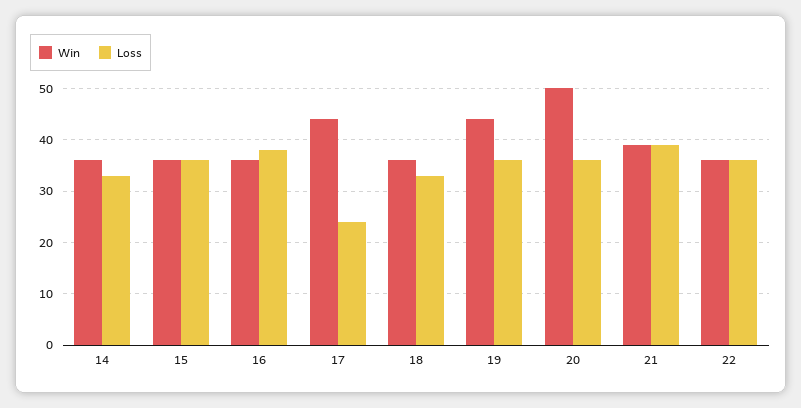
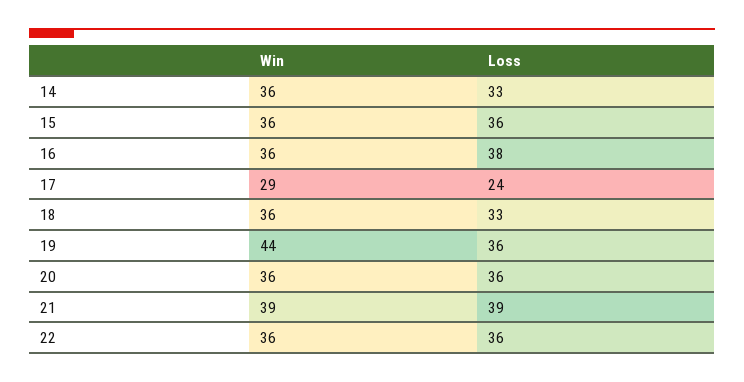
Win, 17: 45 -> 29
Win, 20: 50 -> 36

